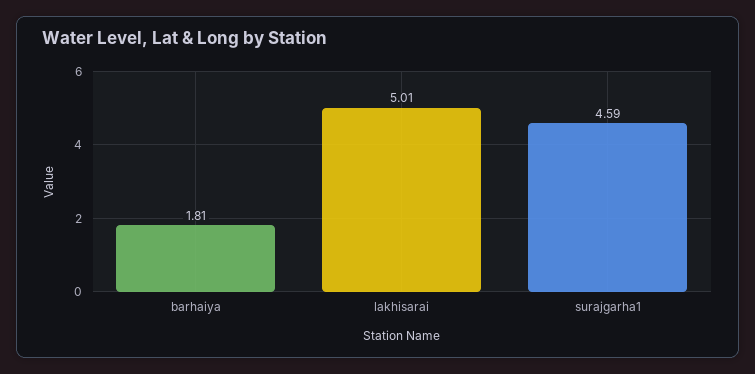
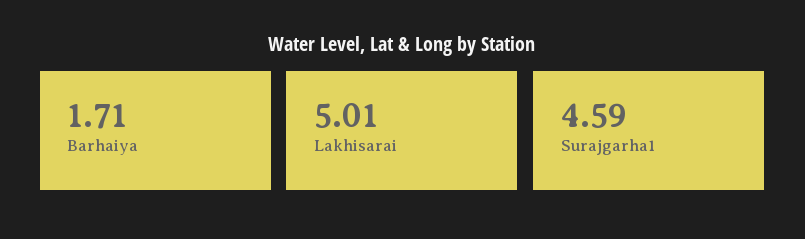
barhaiya: 1.81 -> 1.71

